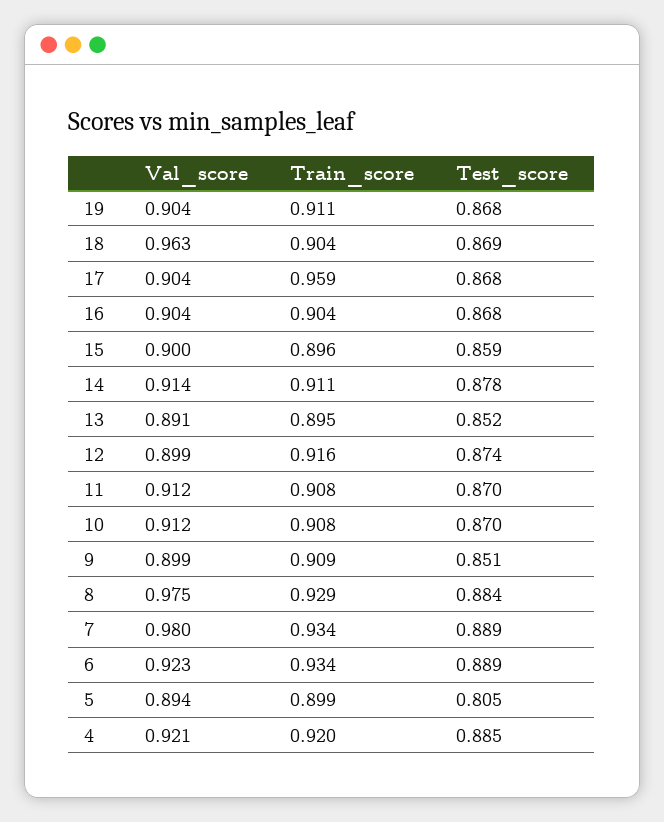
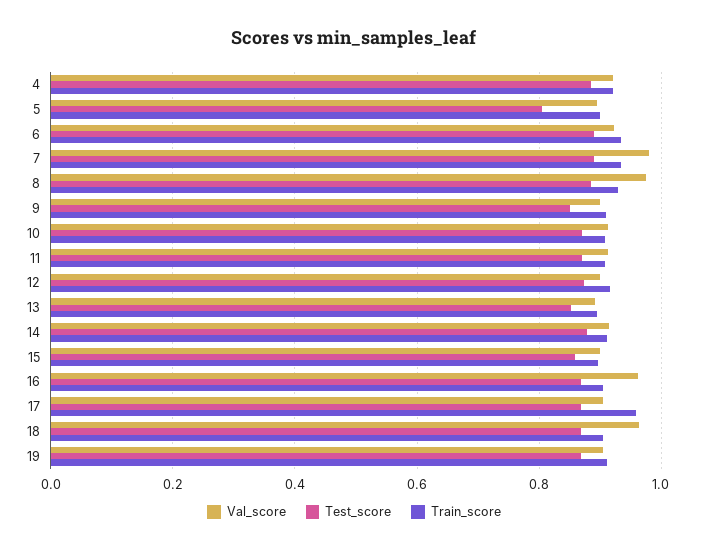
Val_score, 16: 0.904 -> 0.96

